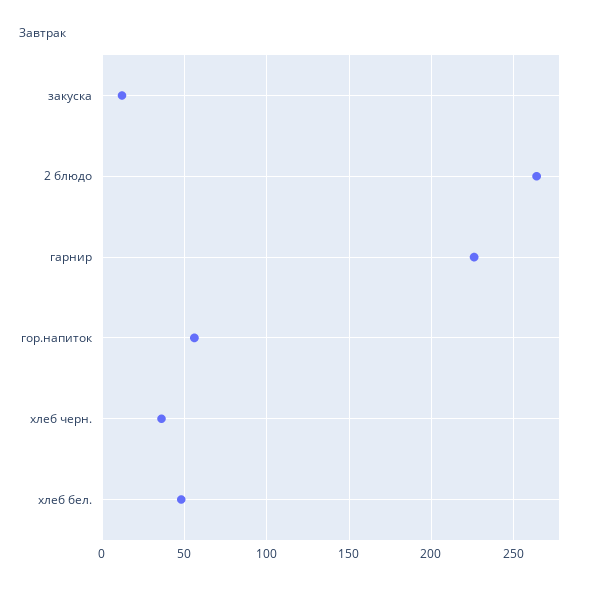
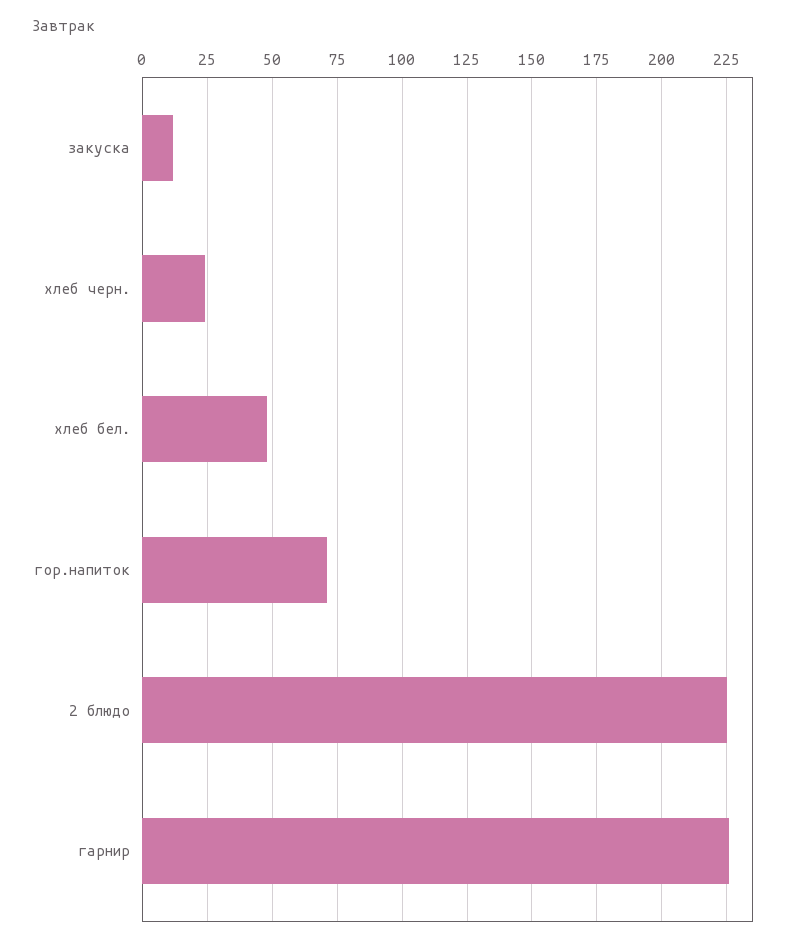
2 блюдо: 265 -> 225
гор.напиток: 55 -> 70
хлеб черн.: 35 -> 25

